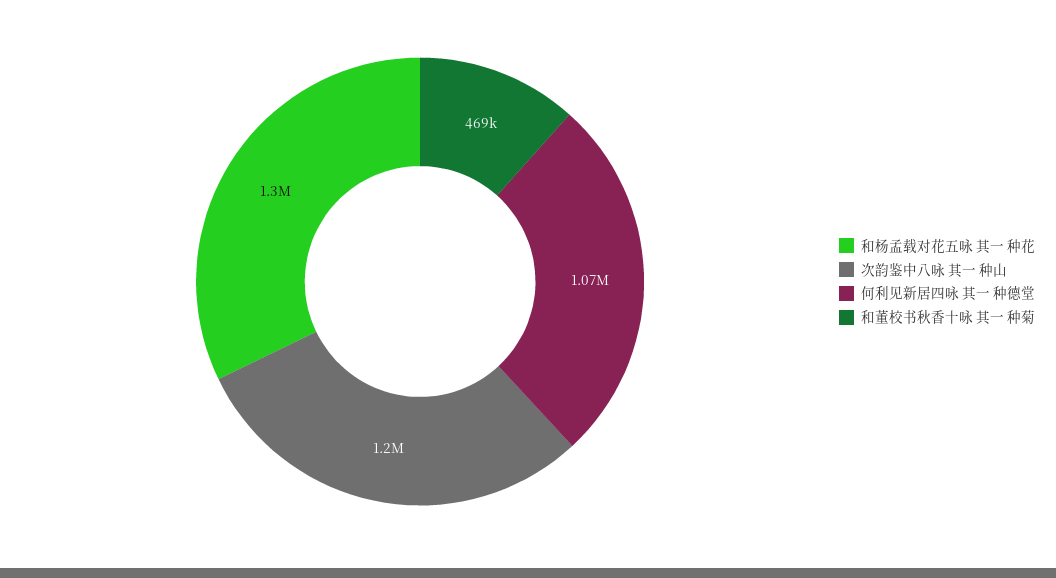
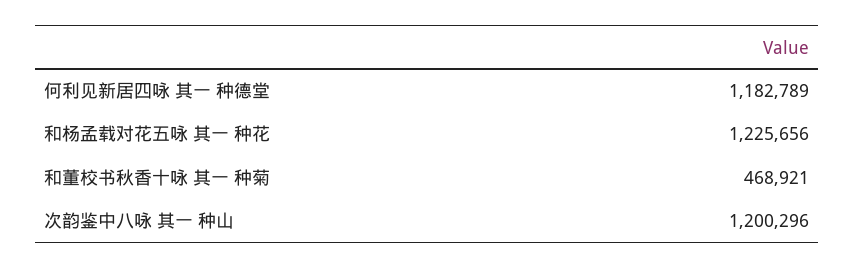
和杨孟载对花五咏 其一 种花: 1300000 -> 1225656
何利见新居四咏 其一 种德堂: 1070000 -> 1182789

